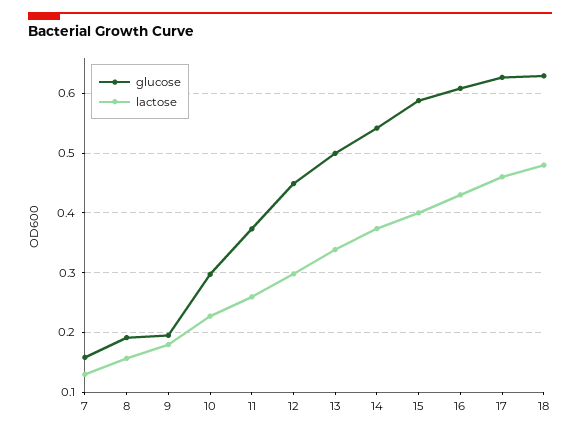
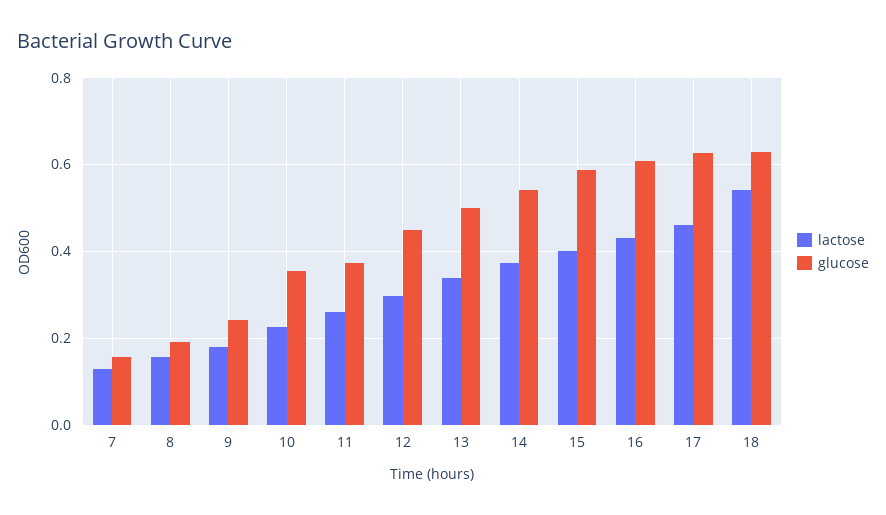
glucose, 9: 0.2 -> 0.24
glucose, 10: 0.3 -> 0.36
lactose, 18: 0.48 -> 0.54

